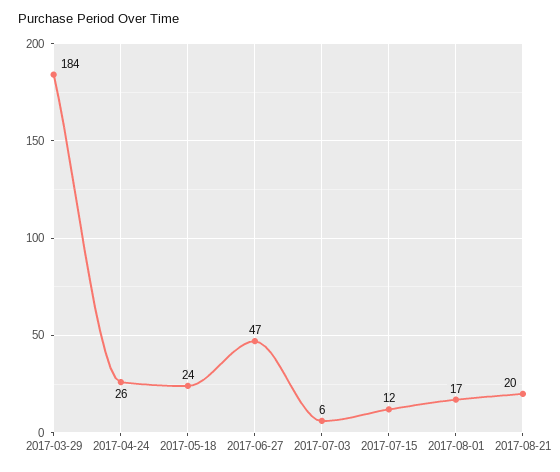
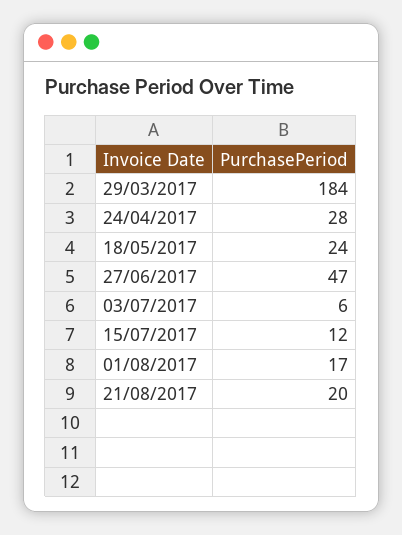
2017-04-24: 26 -> 28

